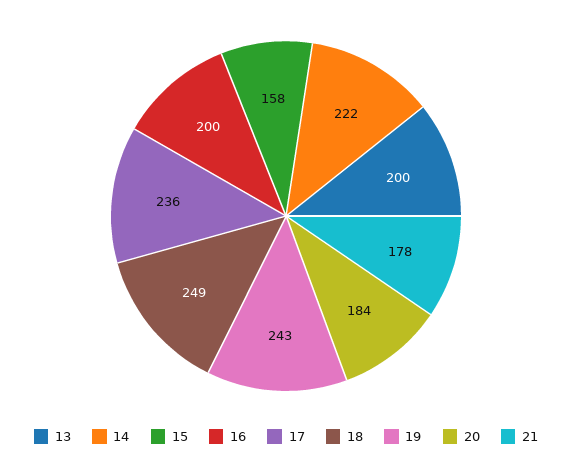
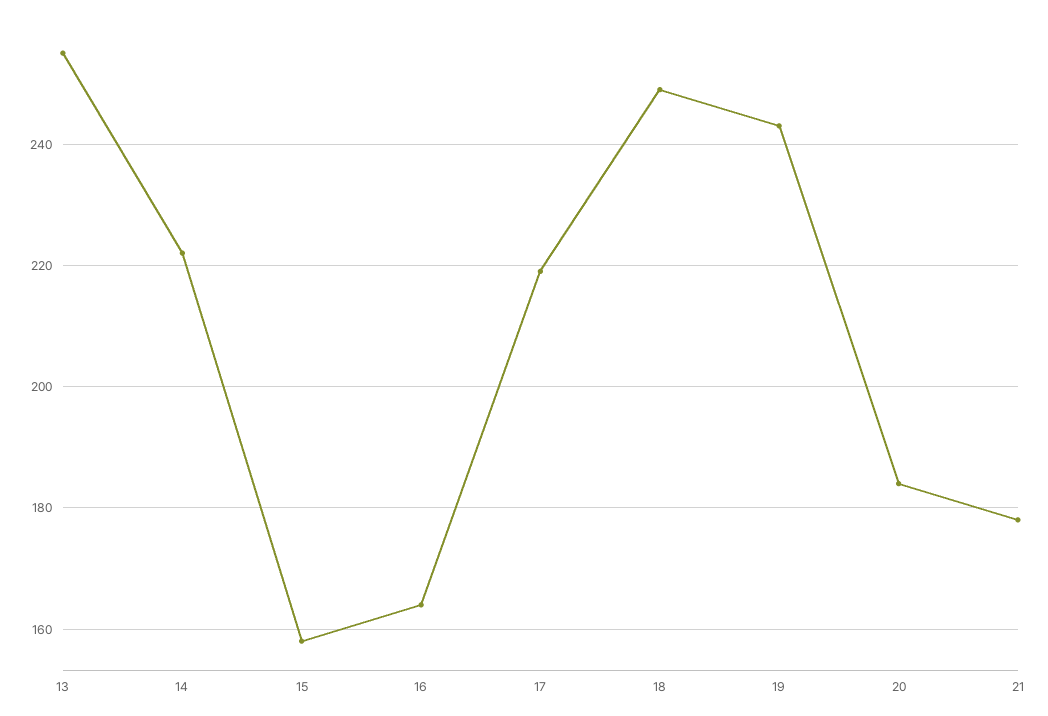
13: 200 -> 255
16: 200 -> 165
17: 236 -> 220

